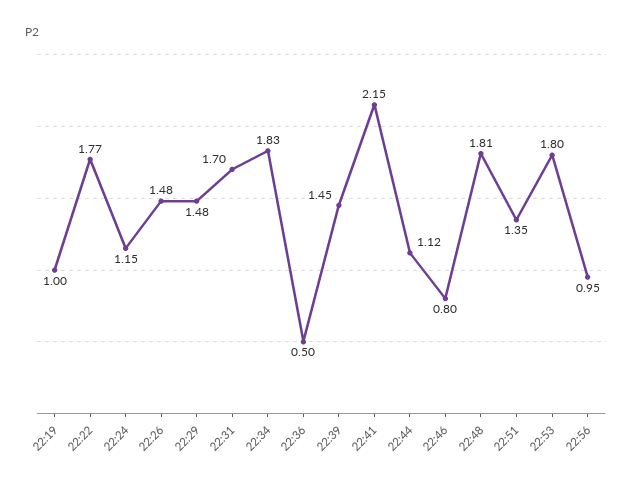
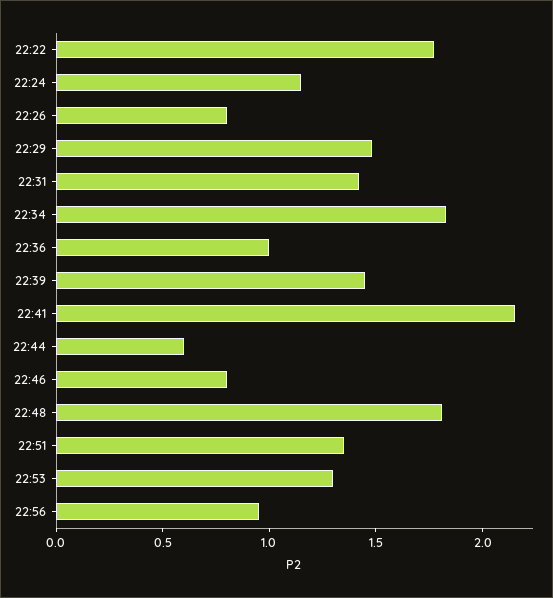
22:19: 1 -> none
22:26: 1.48 -> 0.8
22:31: 1.7 -> 1.4
22:36: 0.5 -> 1
22:44: 1.12 -> 0.6
22:53: 1.8 -> 1.3

